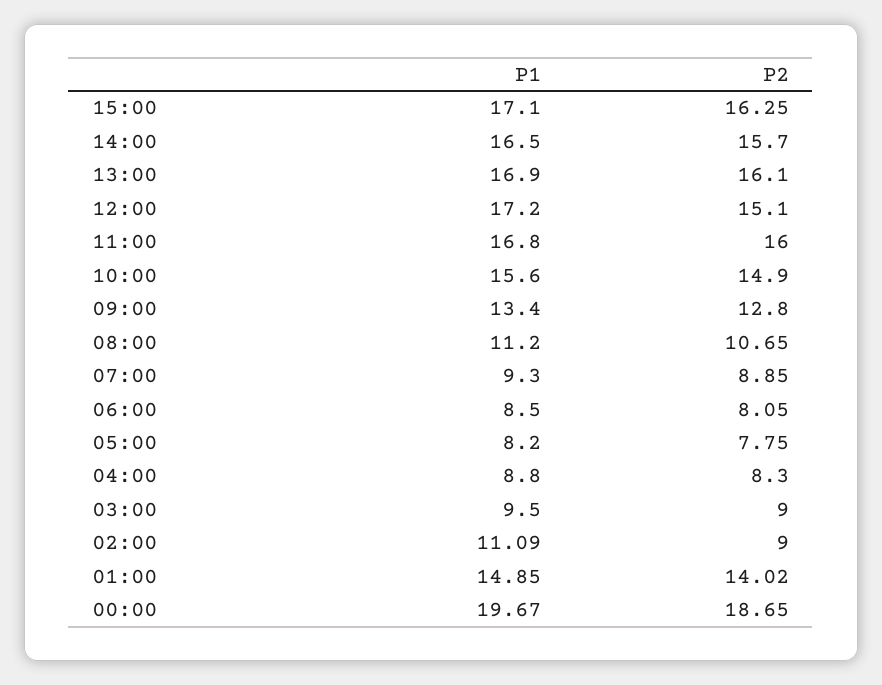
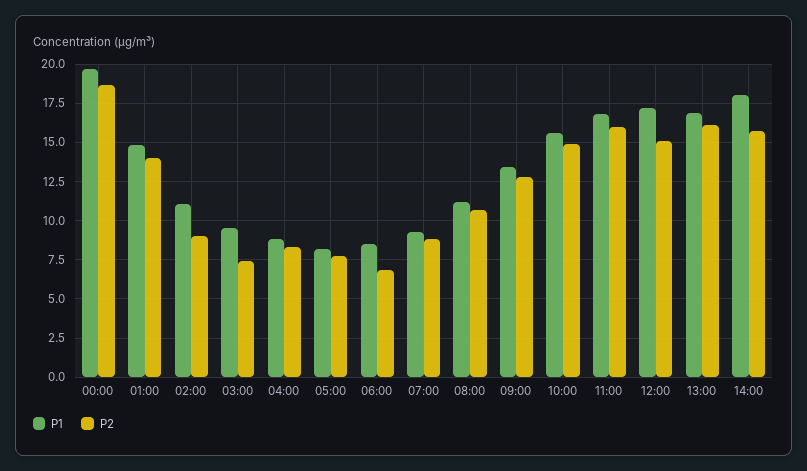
P1, 15:00: 17.1 -> none
P2, 15:00: 16.25 -> none
P1, 14:00: 16.5 -> 18
P2, 06:00: 8.05 -> 7
P2, 03:00: 9 -> 7.5

